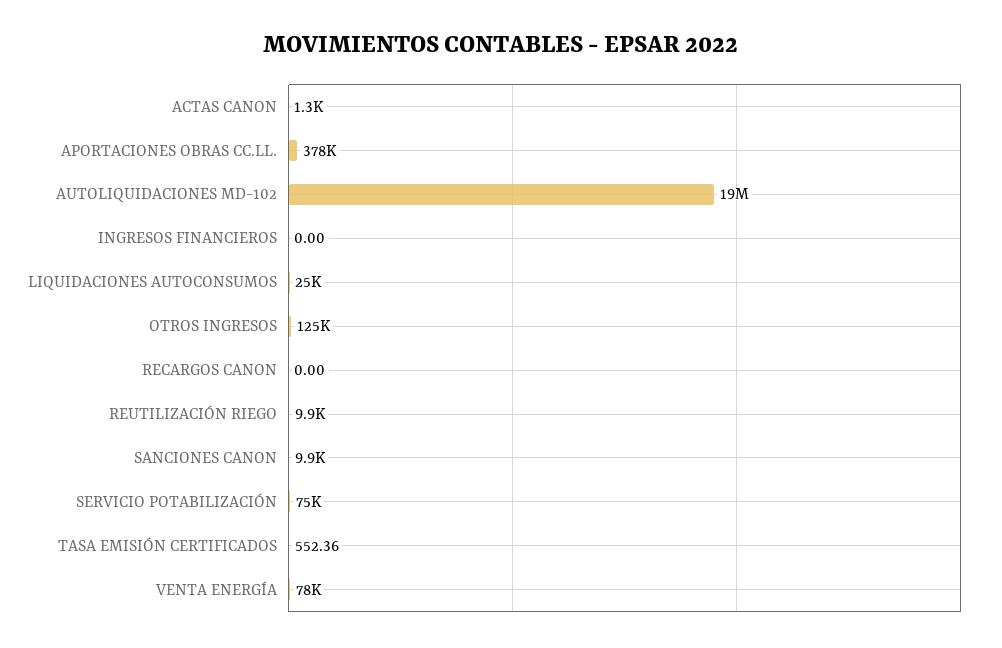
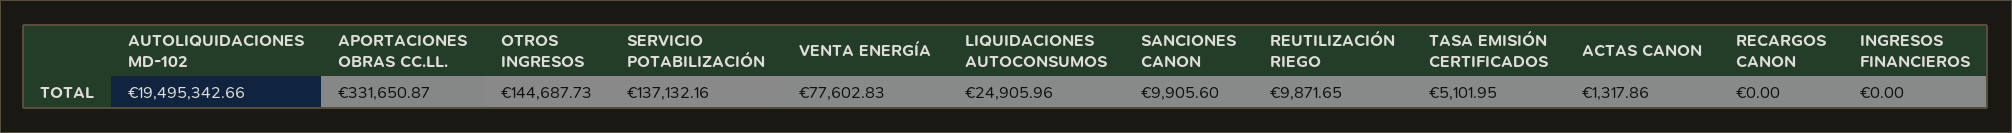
APORTACIONES OBRAS CC.LL.: 378000 -> 331650.87
OTROS INGRESOS: 125000 -> 144687.73
SERVICIO POTABILIZACIÓN: 75000 -> 137132.16
TASA EMISIÓN CERTIFICADOS: 552.36 -> 5101.95

